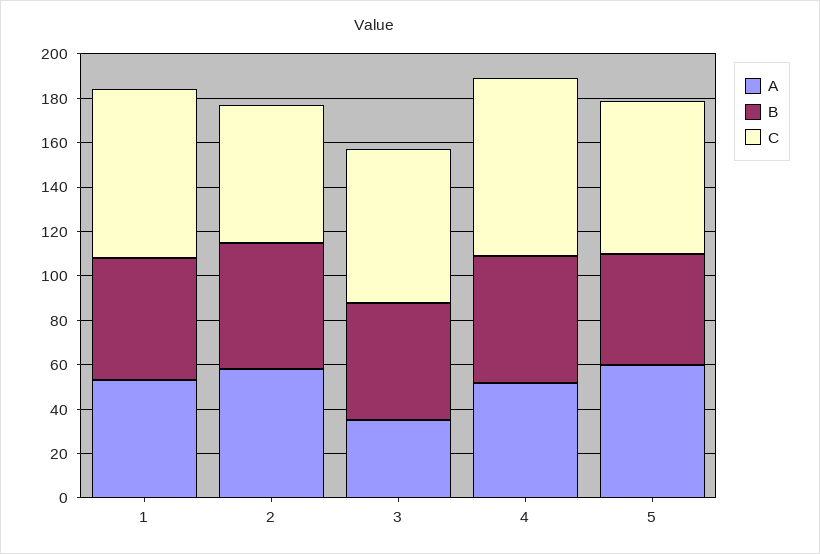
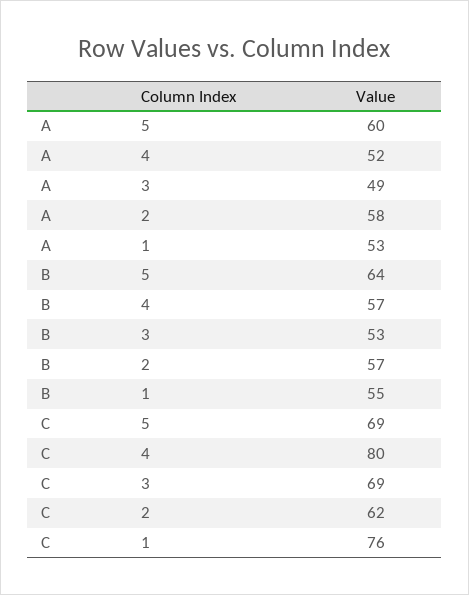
A, 3: 35 -> 49
B, 5: 50 -> 64

